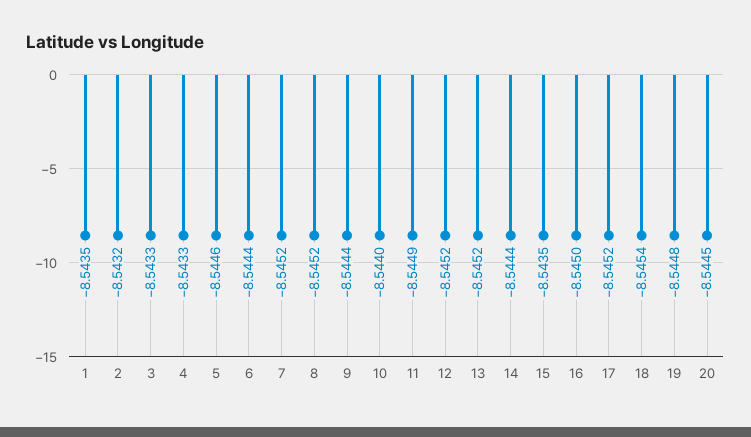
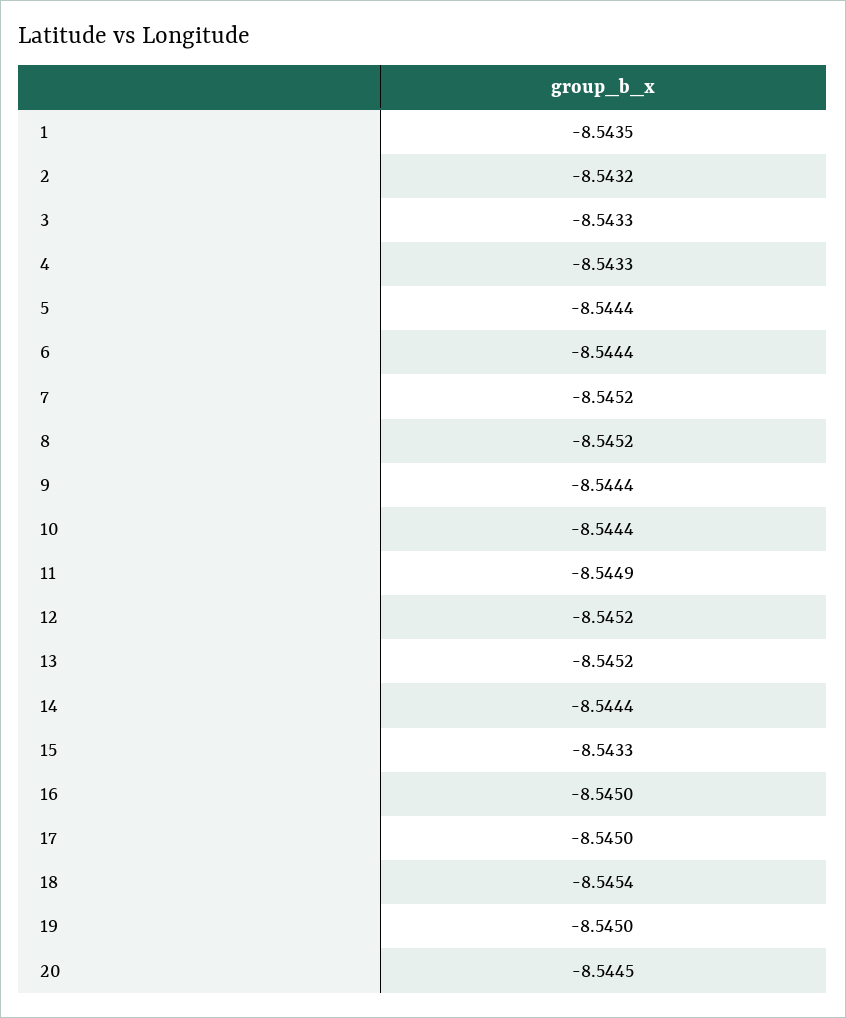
5: -8.5446 -> -8.5444
10: -8.544 -> -8.5444
15: -8.5435 -> -8.5433
17: -8.5452 -> -8.545
19: -8.5448 -> -8.545

